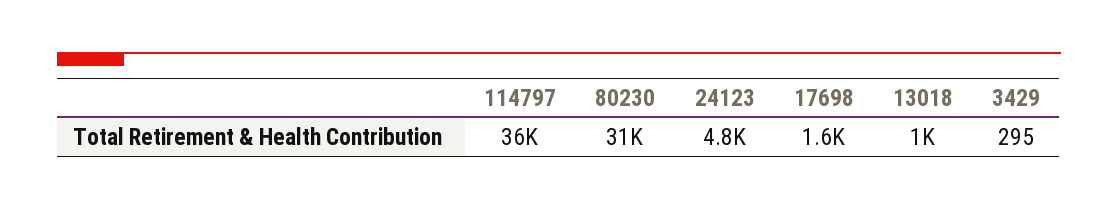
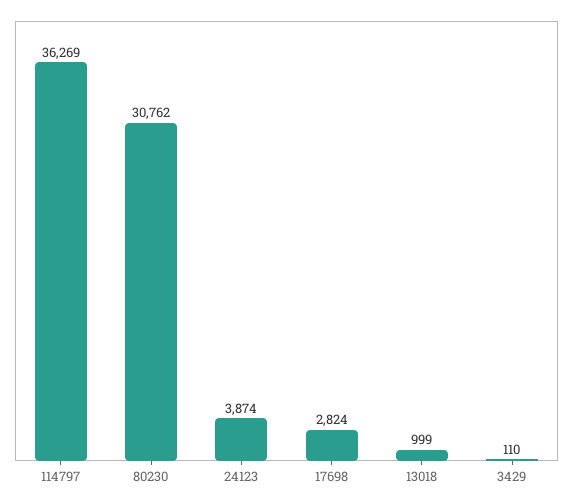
24123: 4800 -> 3874
17698: 1600 -> 2824
3429: 295 -> 110

